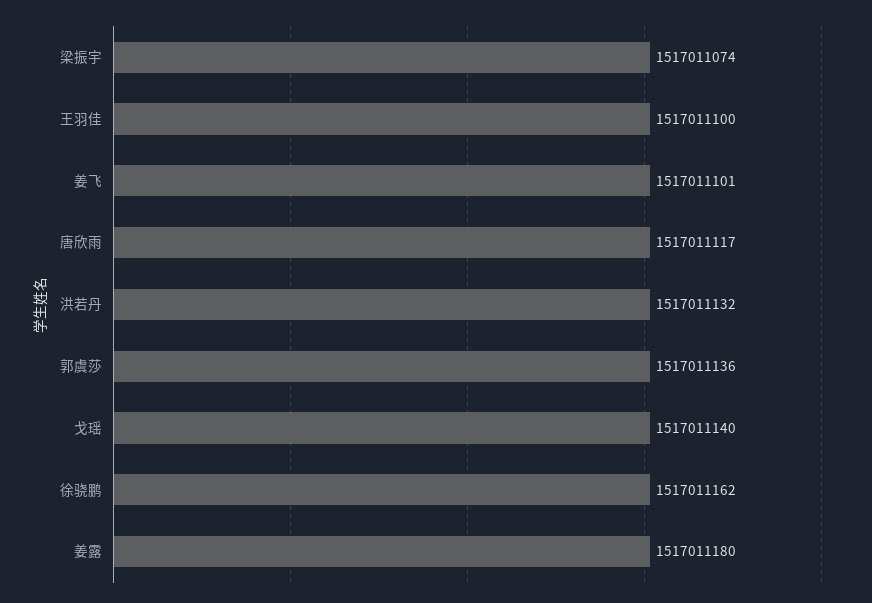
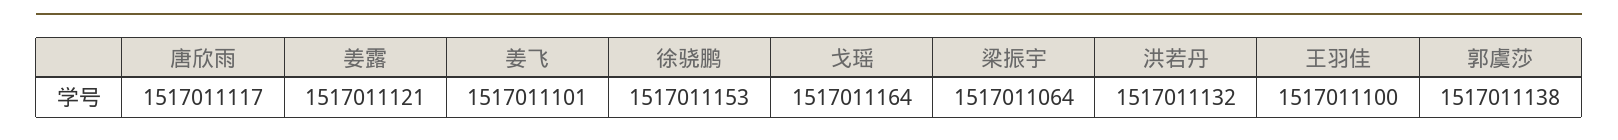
梁振宇: 1517011074 -> 1517011064
郭虞莎: 1517011136 -> 1517011138
戈瑶: 1517011140 -> 1517011164
徐骁鹏: 1517011162 -> 1517011153
姜露: 1517011180 -> 1517011121

